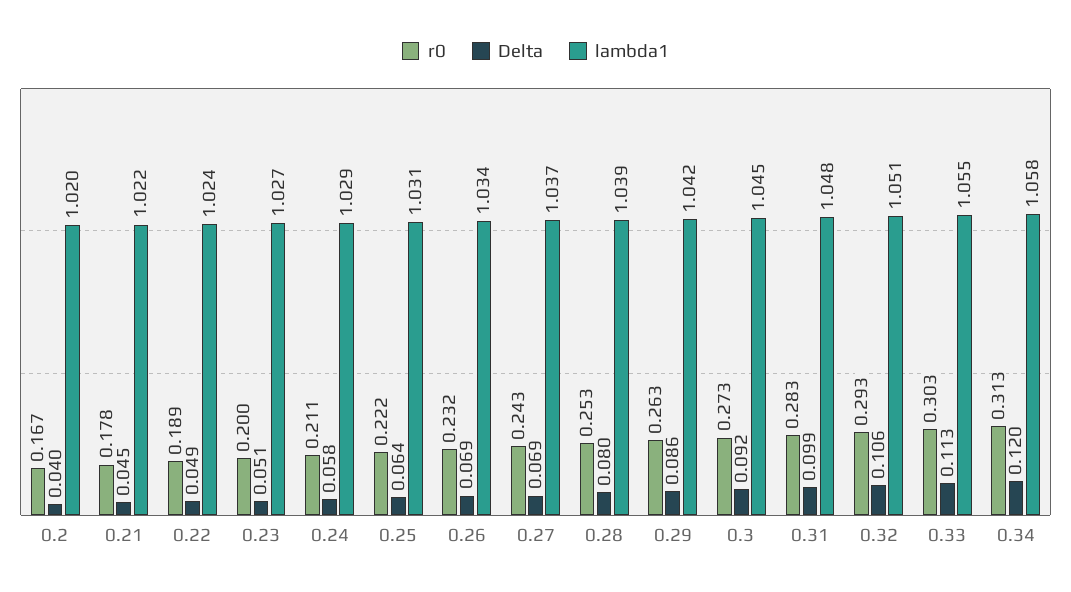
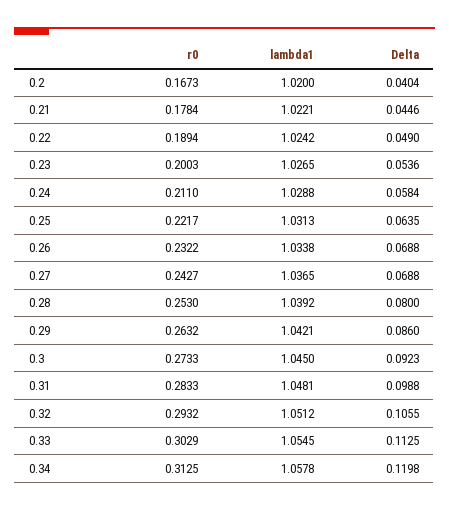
Delta, 0.23: 0.051 -> 0.0536

